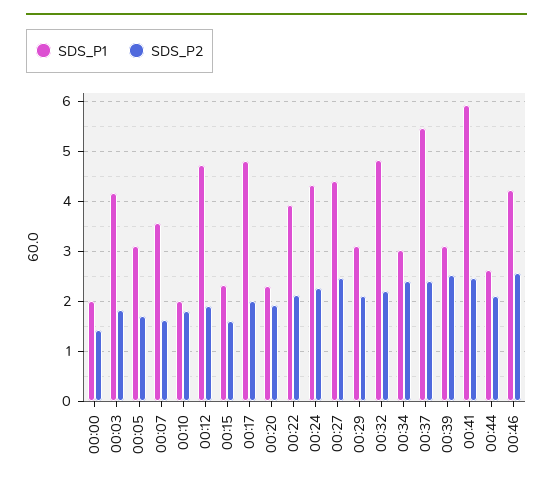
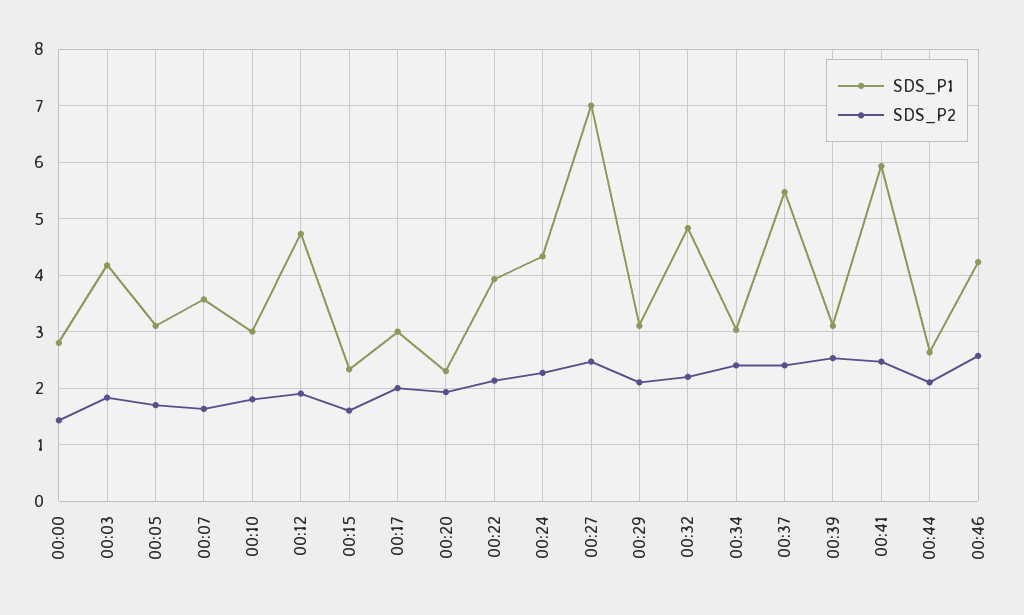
SDS_P1, 00:00: 2 -> 2.8
SDS_P1, 00:10: 2 -> 3
SDS_P1, 00:17: 4.8 -> 3
SDS_P1, 00:27: 4.4 -> 7

